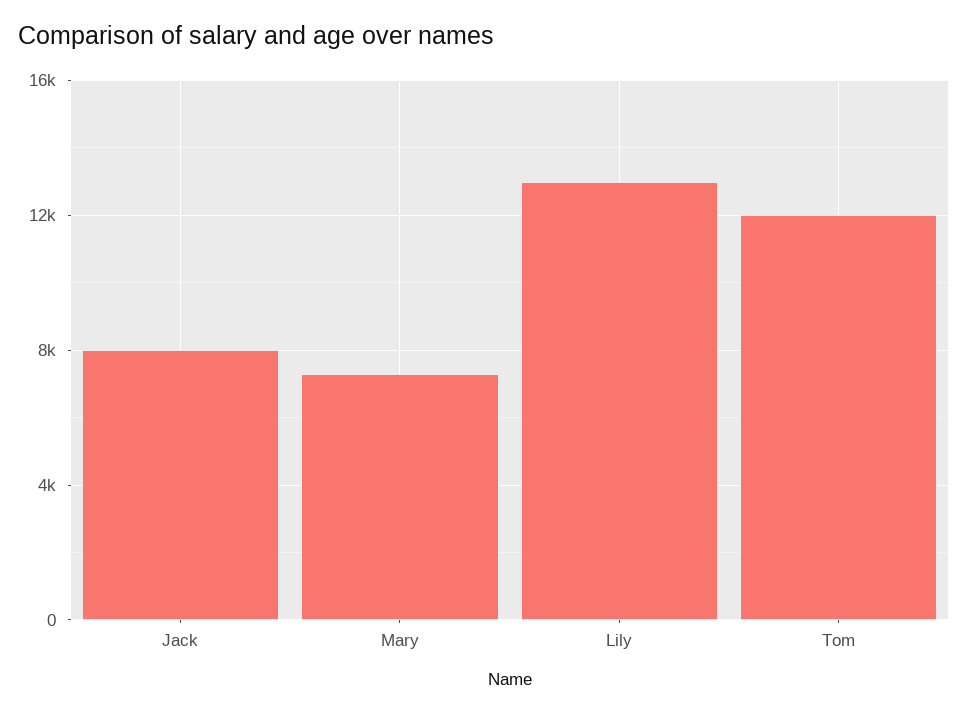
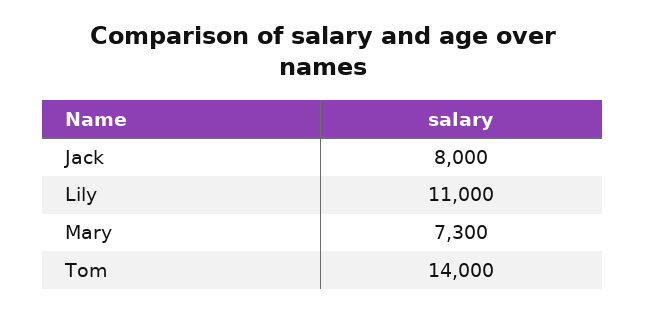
Lily: 13000 -> 11000
Tom: 12000 -> 14000

